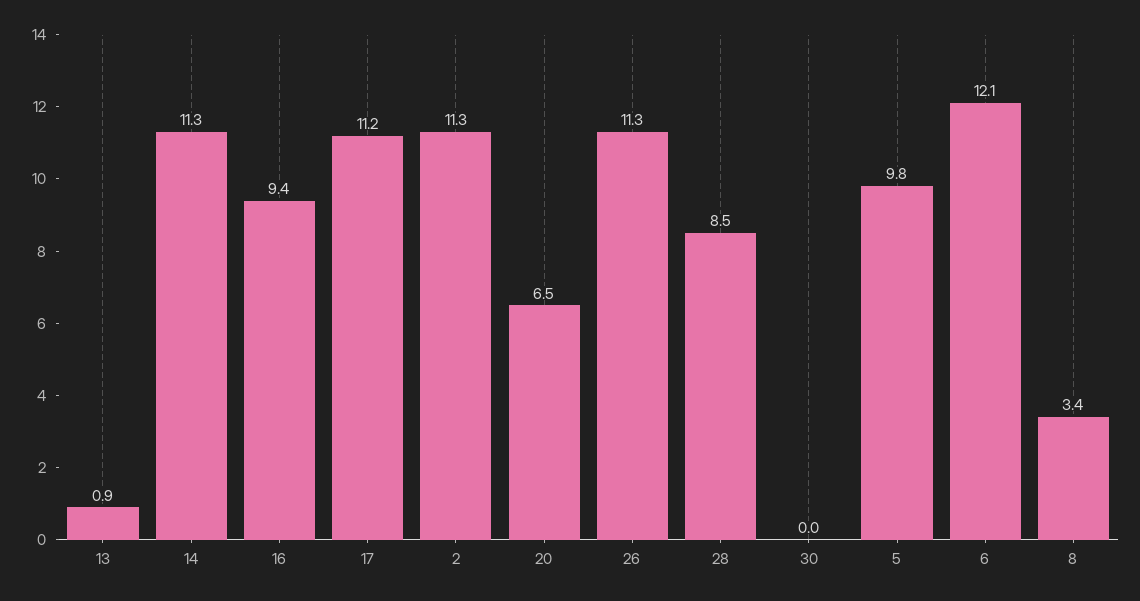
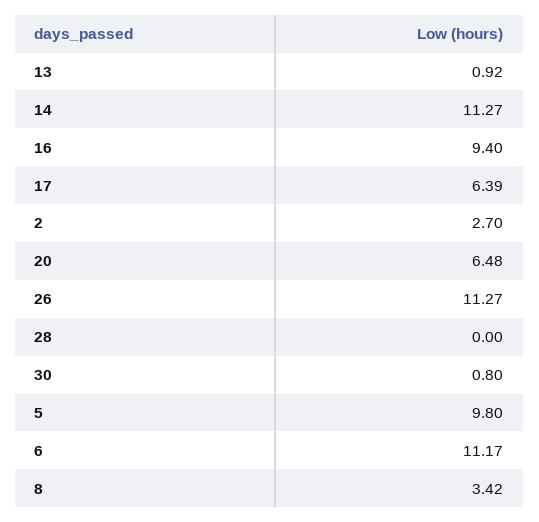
17: 11.2 -> 6.39
2: 11.3 -> 2.7
28: 8.5 -> 0
30: 0 -> 0.8
6: 12.1 -> 11.17

